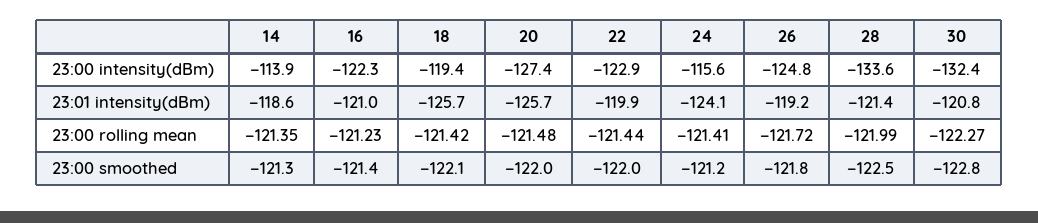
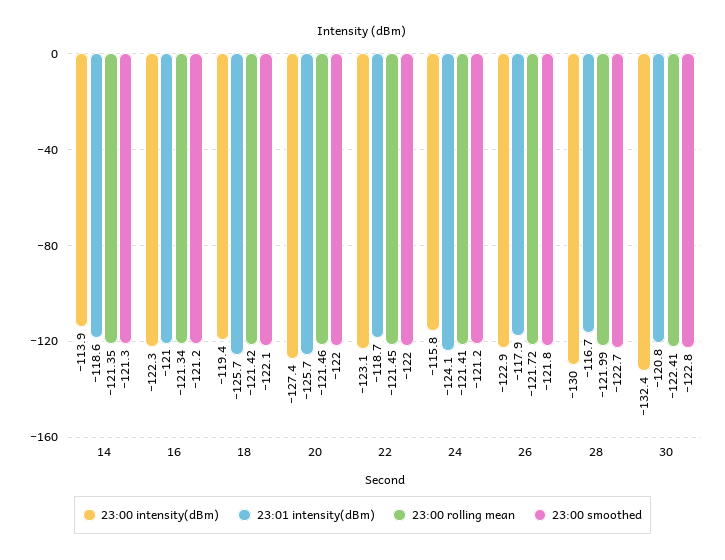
23:00 intensity(dBm), 22: -122.9 -> -123.1
23:00 intensity(dBm), 24: -115.6 -> -115.8
23:00 intensity(dBm), 26: -124.8 -> -122.9
23:00 intensity(dBm), 28: -133.6 -> -130
23:01 intensity(dBm), 22: -119.9 -> -118.7
23:01 intensity(dBm), 26: -119.2 -> -117.9
23:01 intensity(dBm), 28: -121.4 -> -116.7
23:00 rolling mean, 16: -121.23 -> -121.34
23:00 rolling mean, 20: -121.48 -> -121.46
23:00 rolling mean, 22: -121.44 -> -121.45
23:00 rolling mean, 30: -122.27 -> -122.41
23:00 smoothed, 16: -121.4 -> -121.2
23:00 smoothed, 28: -122.5 -> -122.7

